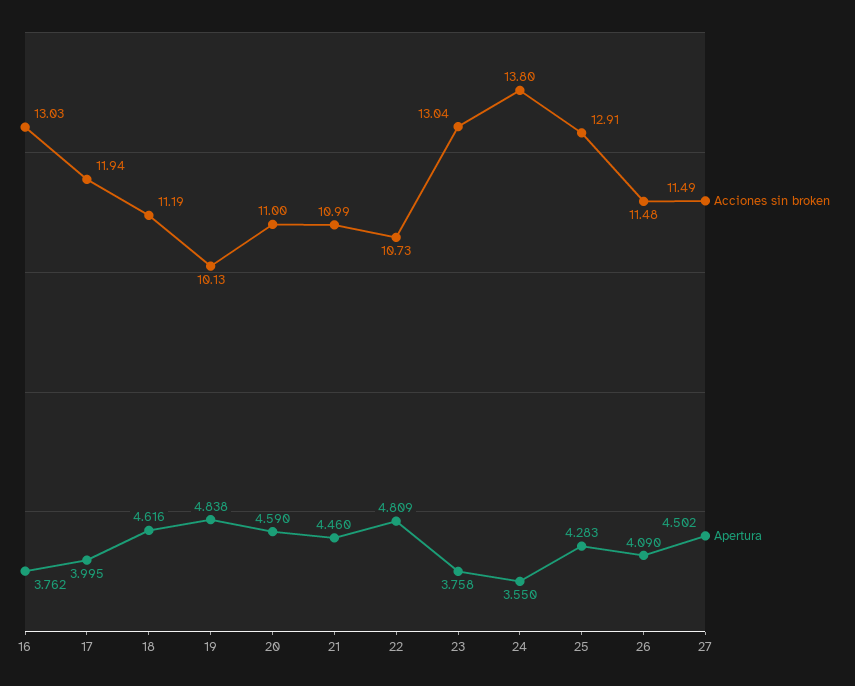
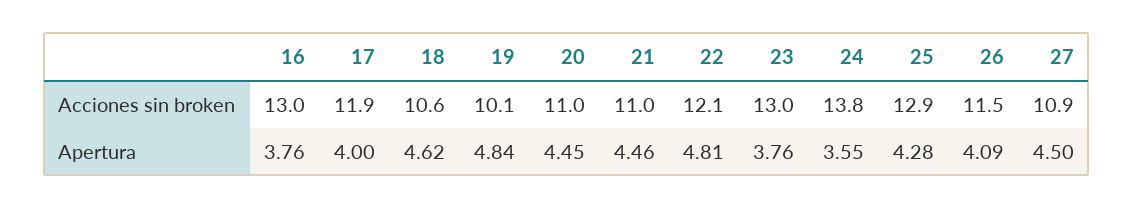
Acciones sin broken, 18: 11.19 -> 10.6
Apertura, 20: 4.59 -> 4.45
Acciones sin broken, 22: 10.73 -> 12.1
Acciones sin broken, 27: 11.49 -> 10.9

